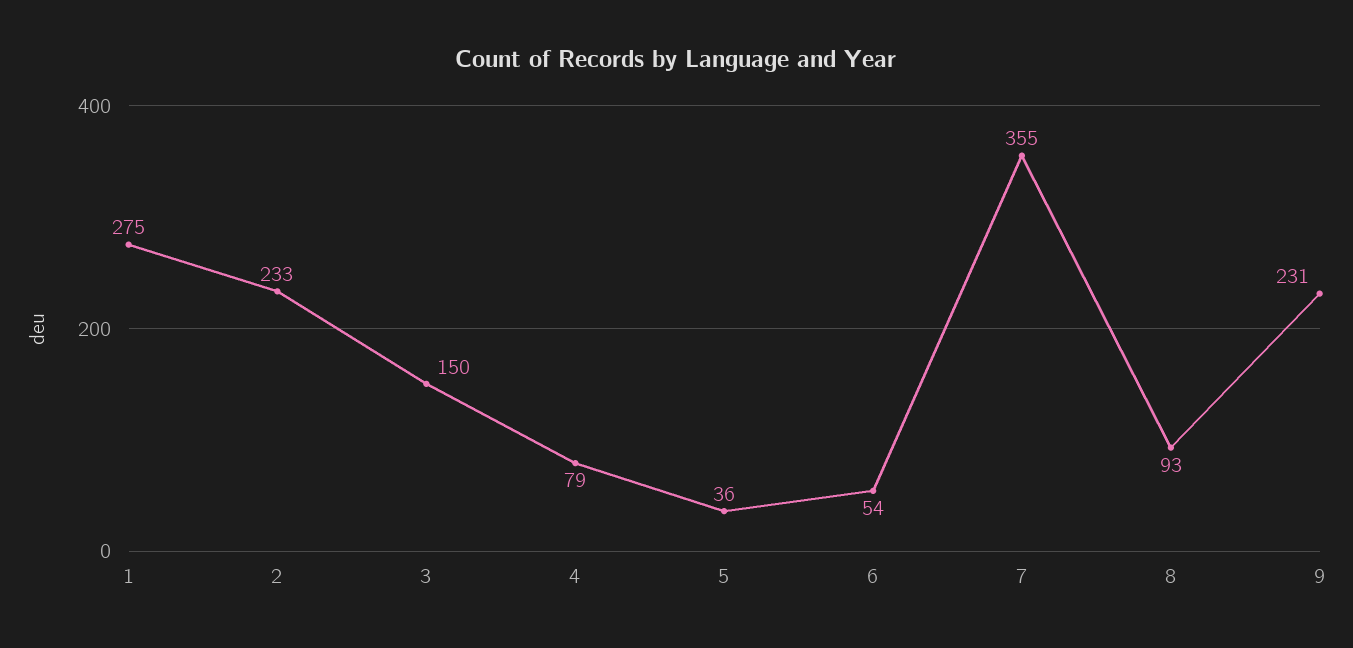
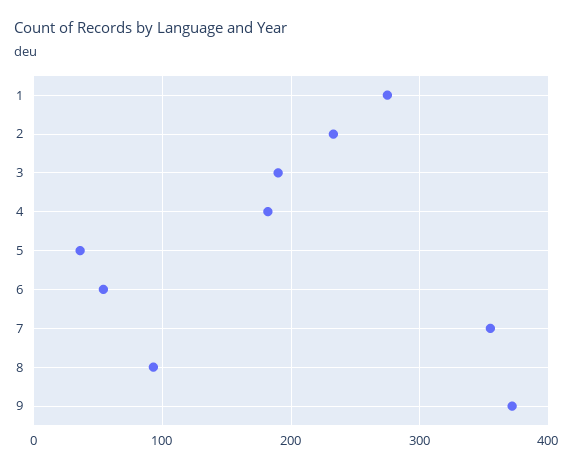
3: 150 -> 190
4: 79 -> 180
9: 231 -> 370

